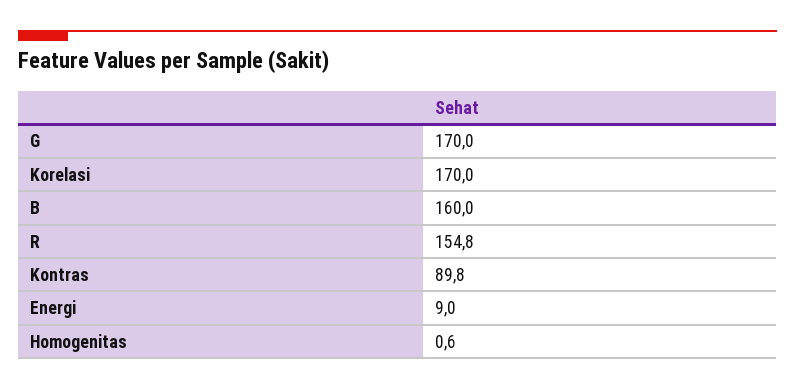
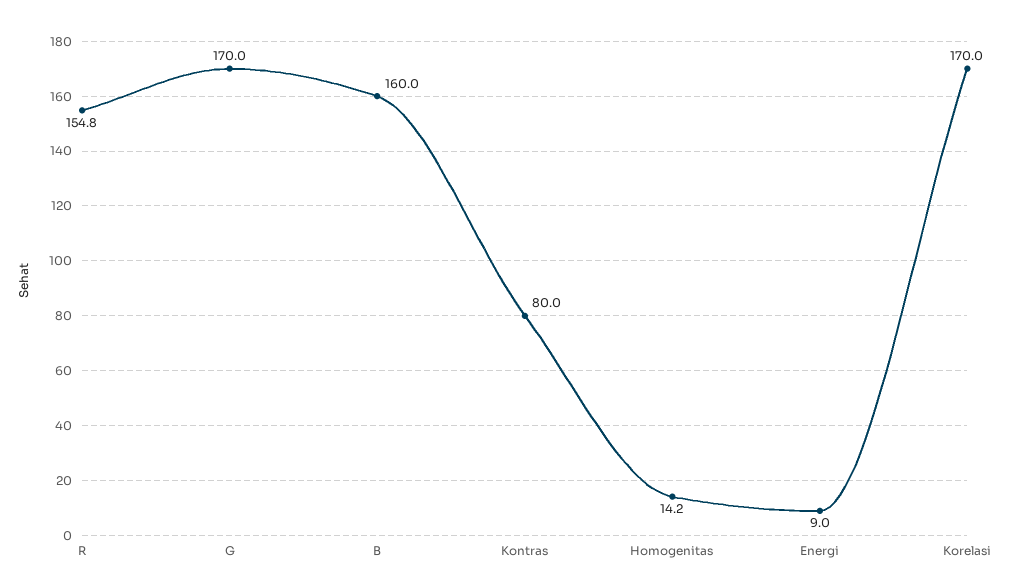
Kontras: 89.8 -> 80
Homogenitas: 0.6 -> 14.2

